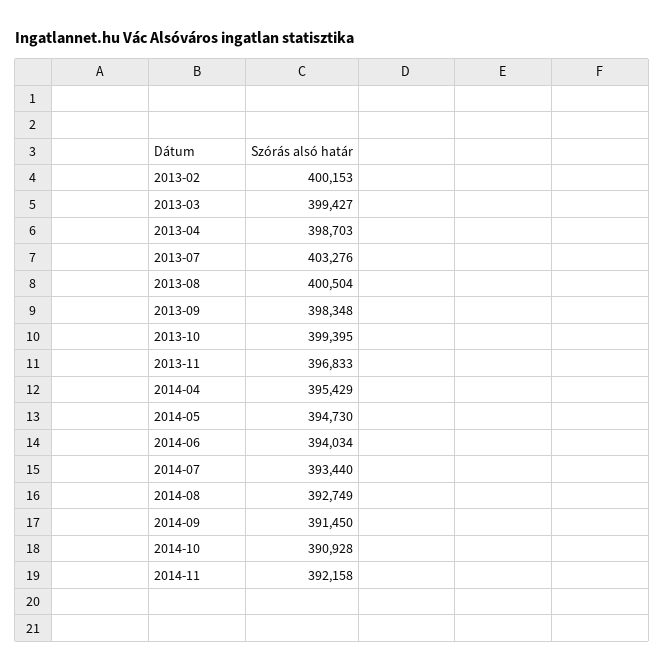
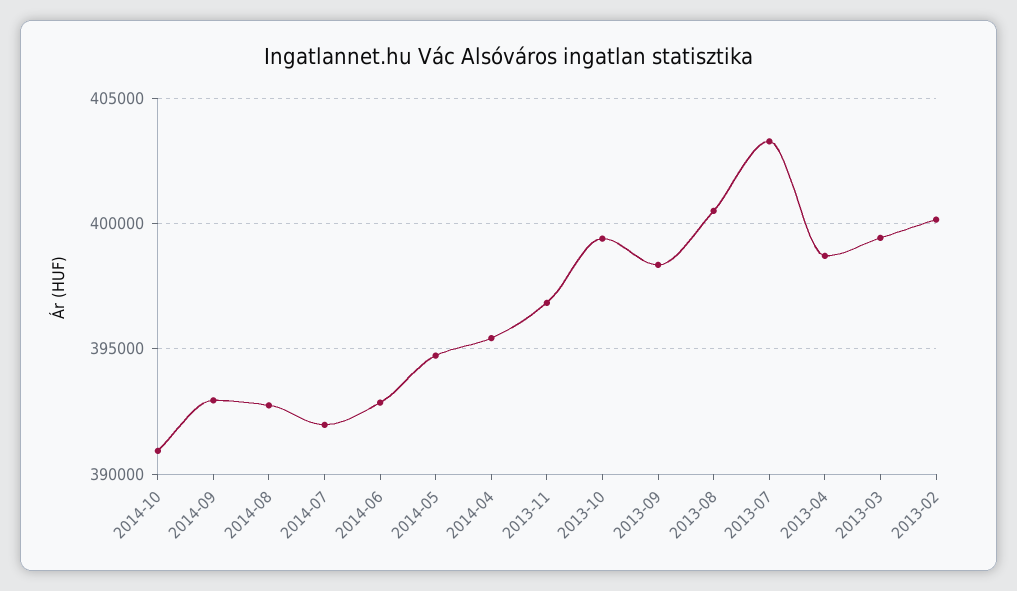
2014-06: 394034 -> 393000
2014-07: 393440 -> 392000
2014-09: 391450 -> 393000
2014-11: 392158 -> none

